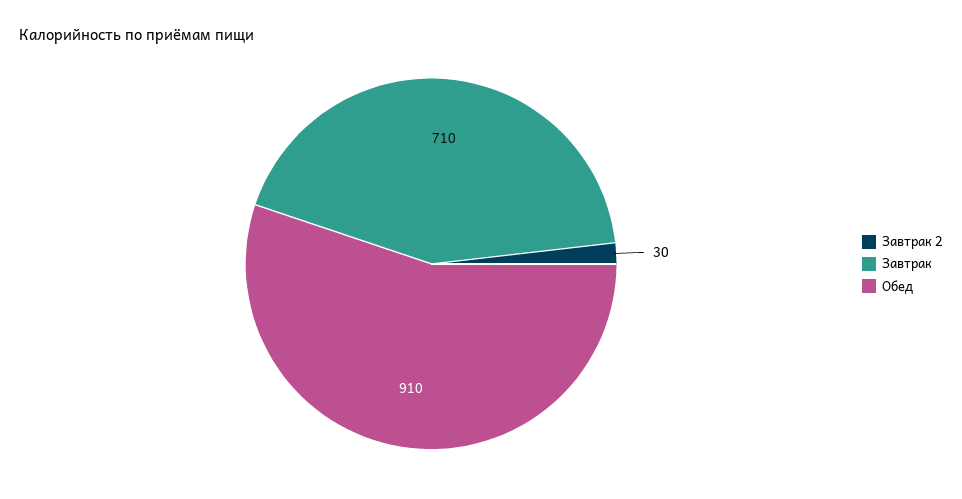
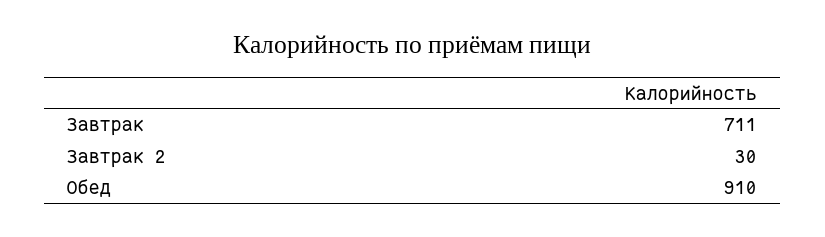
Завтрак: 710 -> 711

